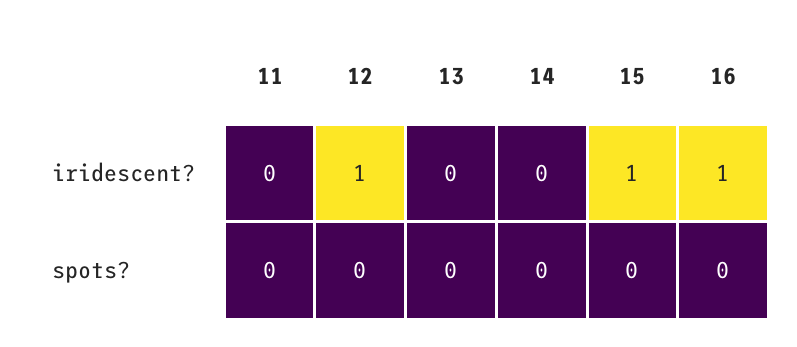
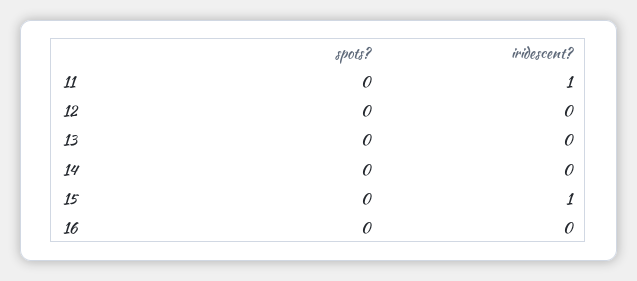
11, iridescent?: 0 -> 1
12, iridescent?: 1 -> 0
16, iridescent?: 1 -> 0

